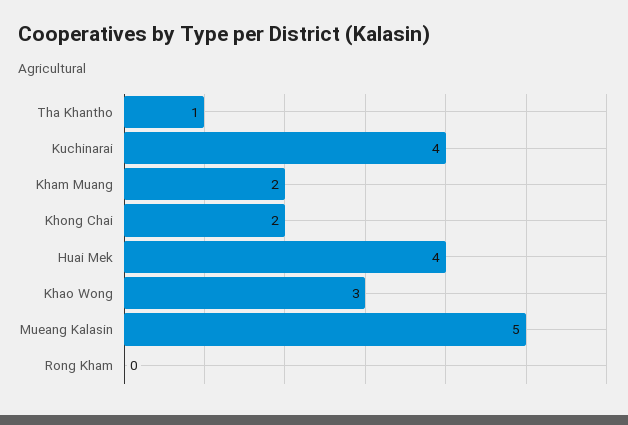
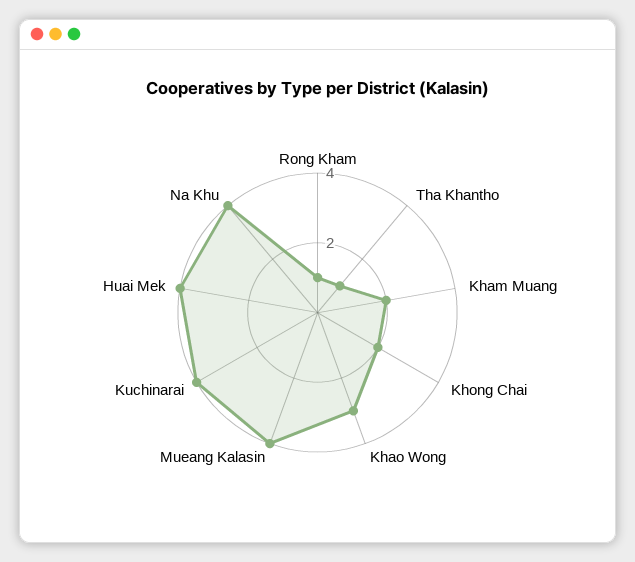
Mueang Kalasin: 5 -> 4
Rong Kham: 0 -> 1
Na Khu: none -> 4

